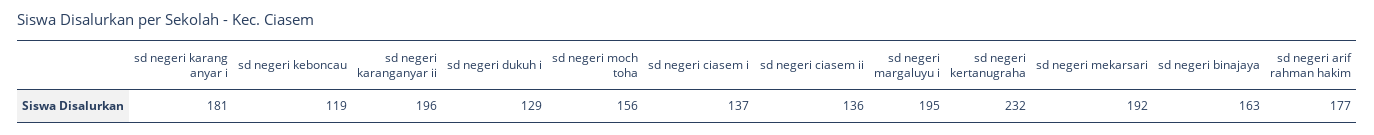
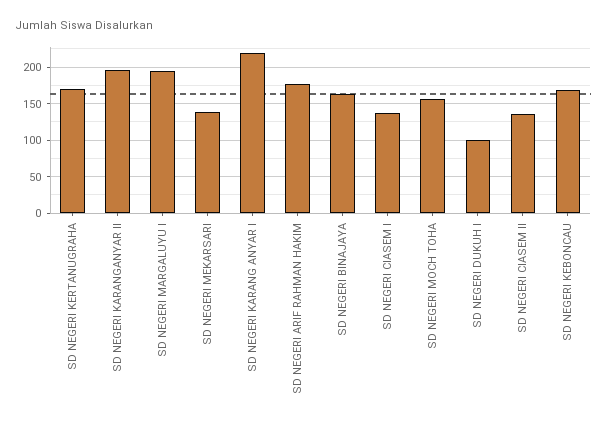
sd negeri karang anyar i: 181 -> 220
sd negeri keboncau: 119 -> 170
sd negeri dukuh i: 129 -> 100
sd negeri kertanugraha: 232 -> 170
sd negeri mekarsari: 192 -> 140

